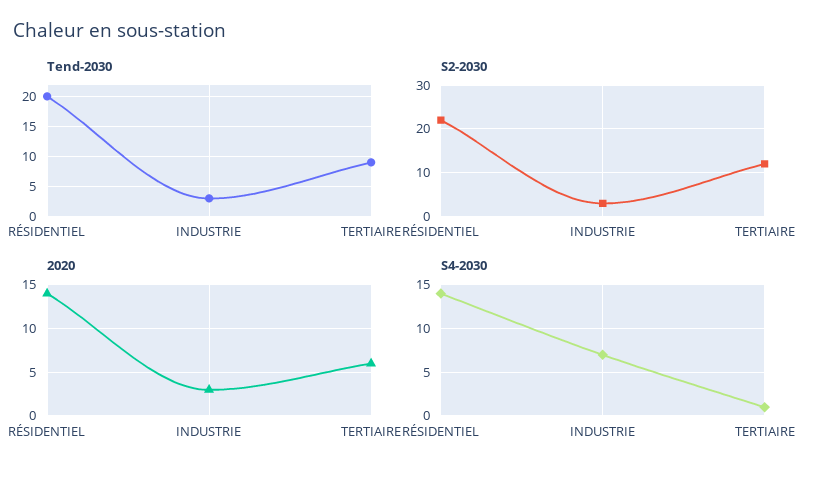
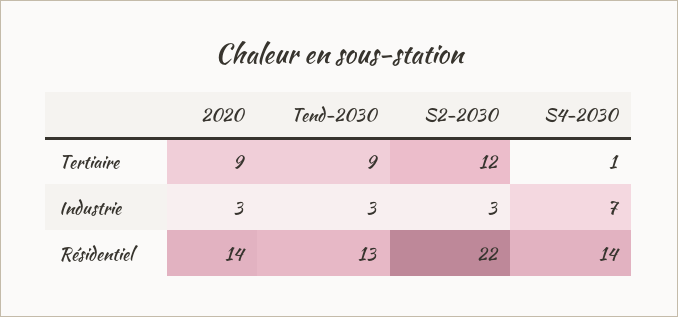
Tend-2030, RÉSIDENTIEL: 20 -> 13
2020, TERTIAIRE: 6 -> 9

